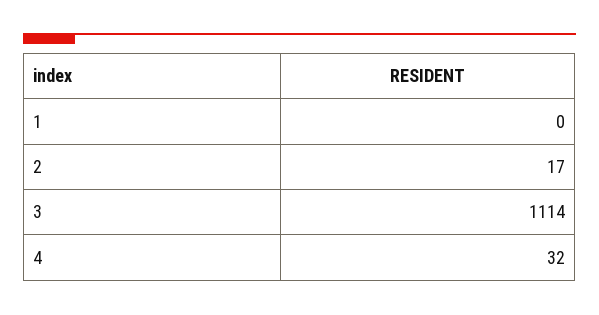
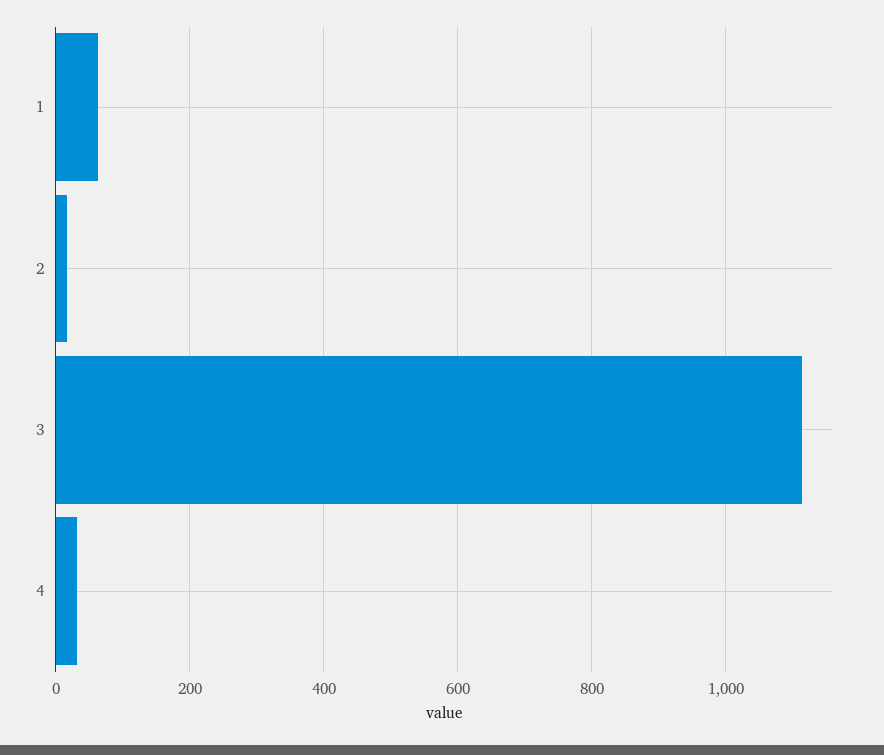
1: 0 -> 60

